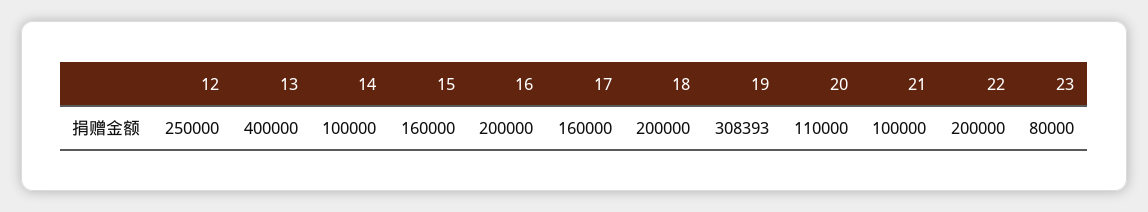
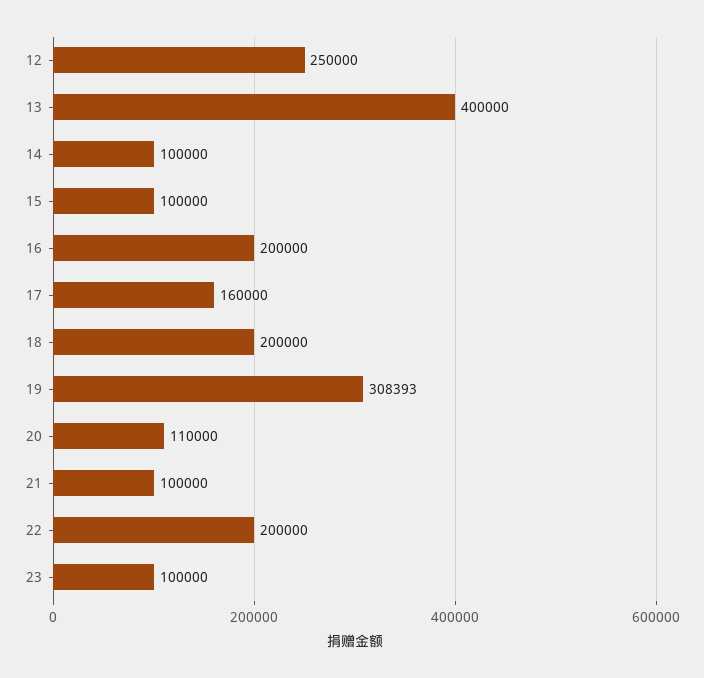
15: 160000 -> 100000
23: 80000 -> 100000

